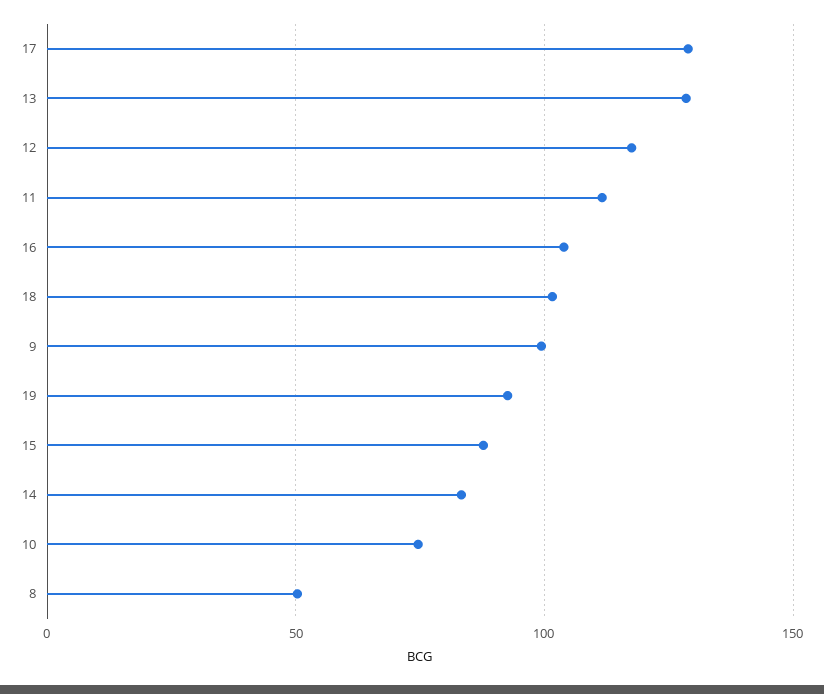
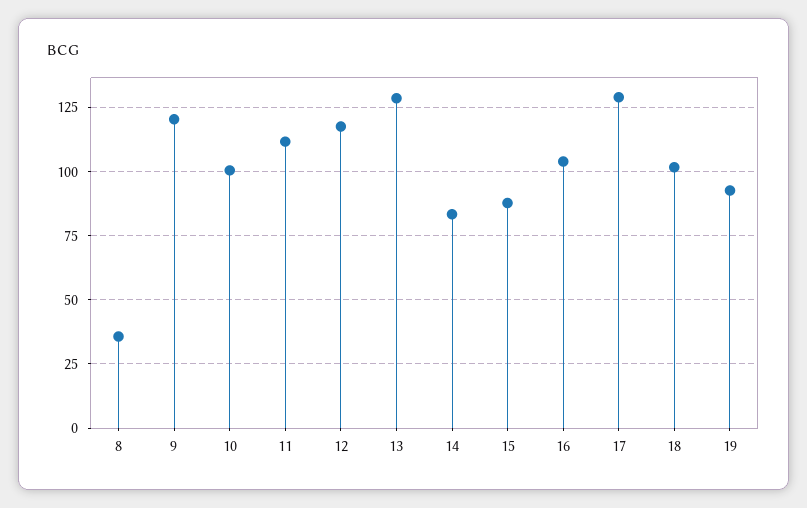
9: 100 -> 120
10: 75 -> 100
8: 50 -> 35

